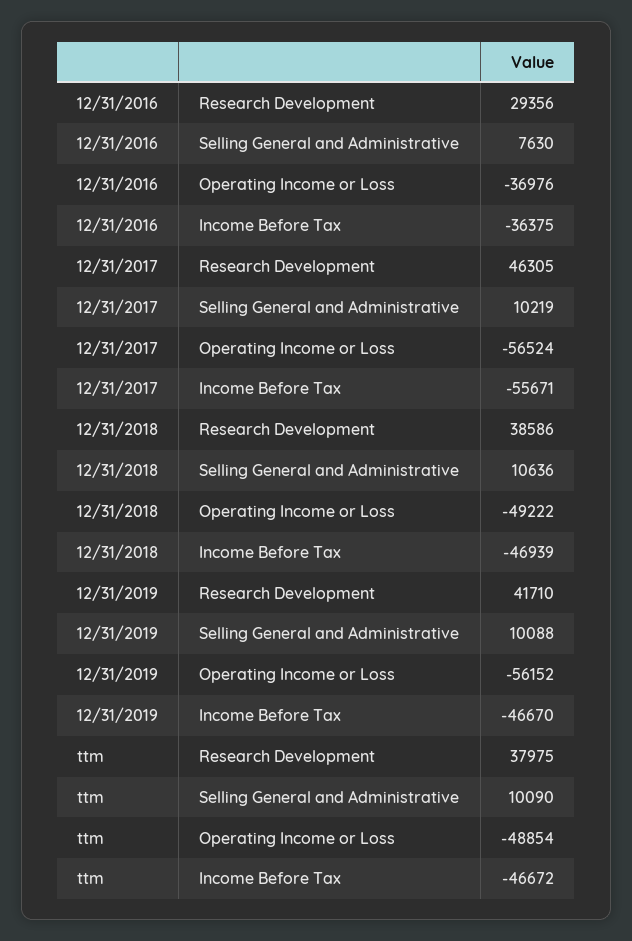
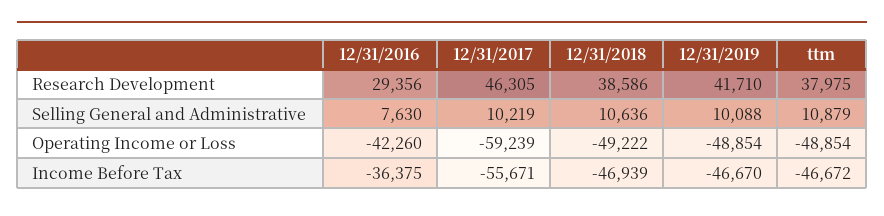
12/31/2016, Operating Income or Loss: -36976 -> -42260
12/31/2017, Operating Income or Loss: -56524 -> -59239
12/31/2019, Operating Income or Loss: -56152 -> -48854
ttm, Selling General and Administrative: 10090 -> 10879

